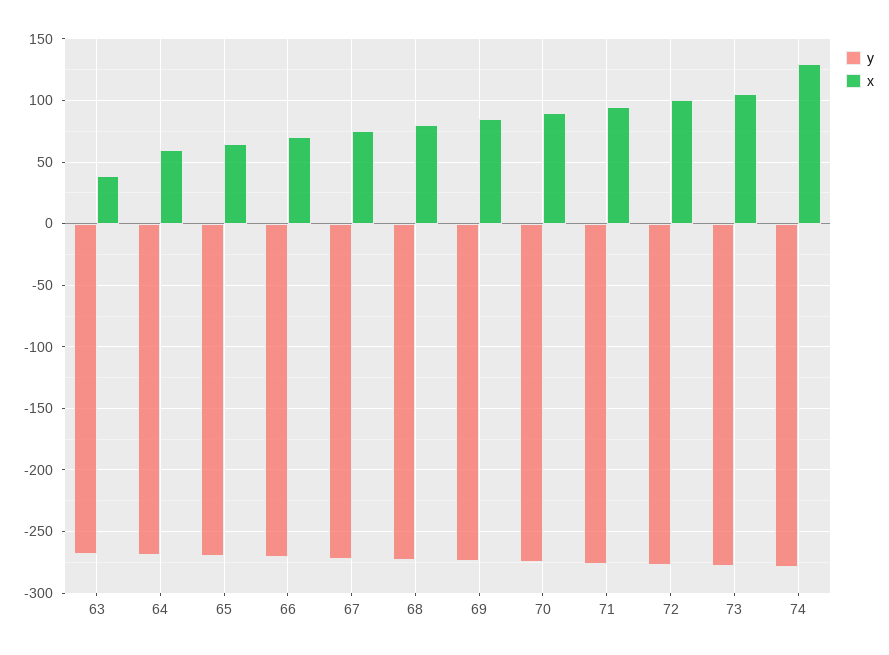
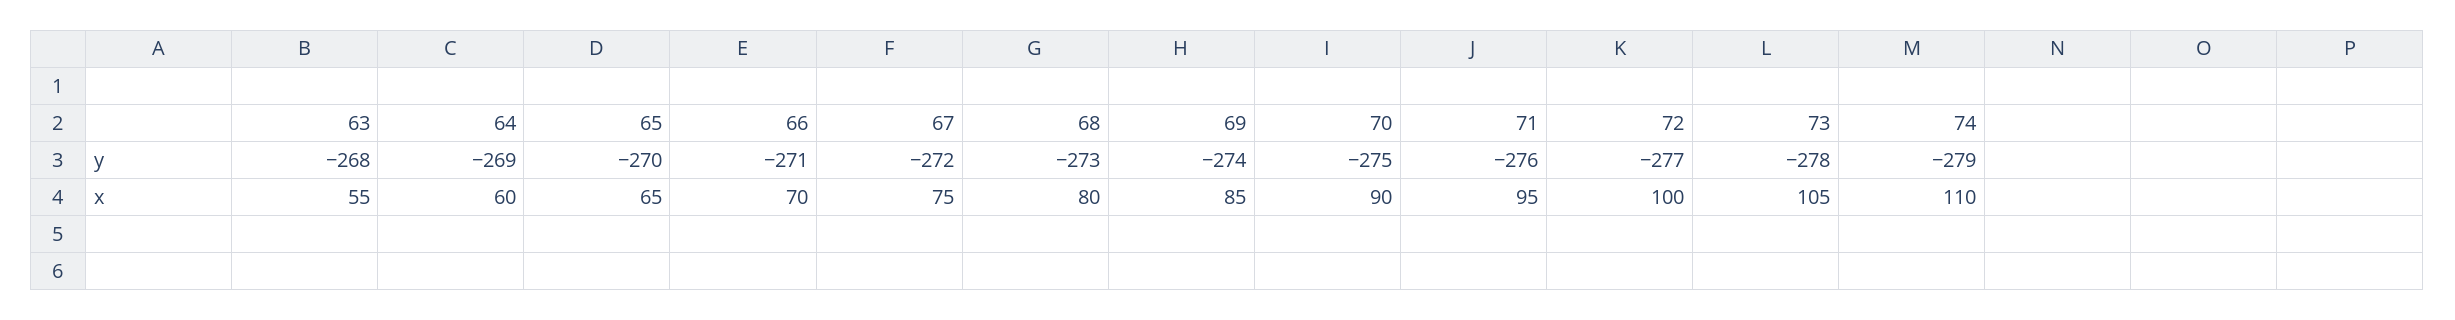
x, 63: 40 -> 55
x, 74: 130 -> 110

